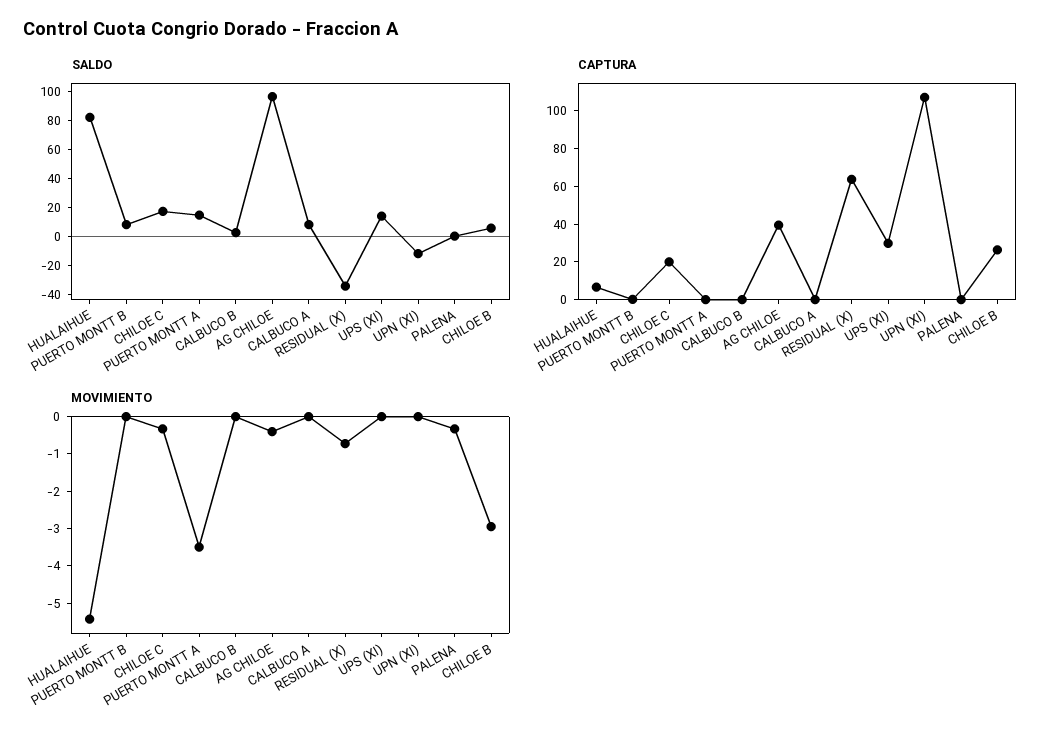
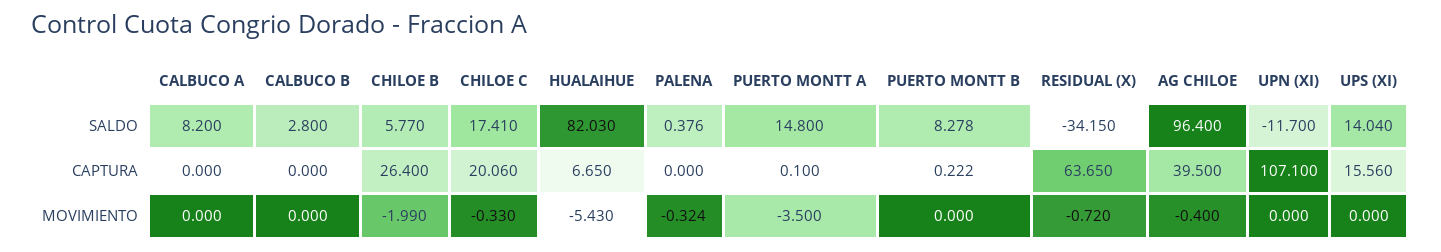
CAPTURA, UPS (XI): 30 -> 15.56
MOVIMIENTO, CHILOE B: -3 -> -1.99

